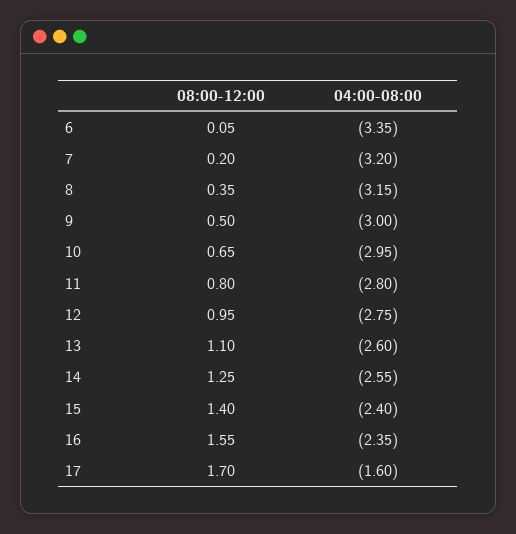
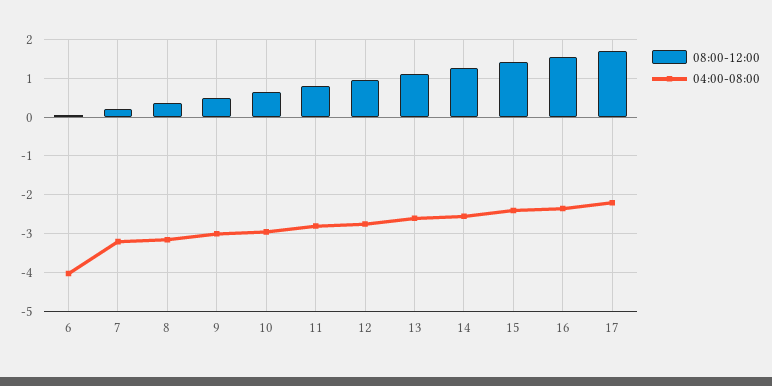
04:00-08:00, 6: -3.35 -> -4
04:00-08:00, 17: -1.6 -> -2.2

